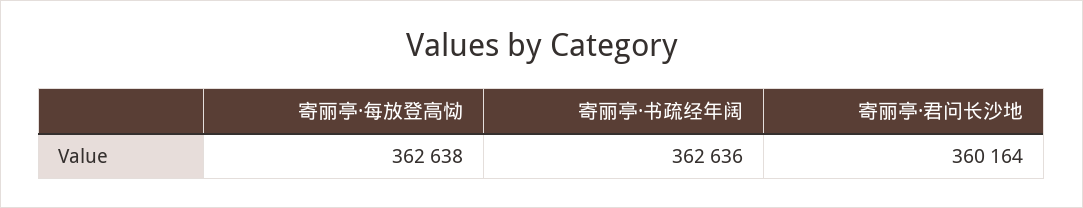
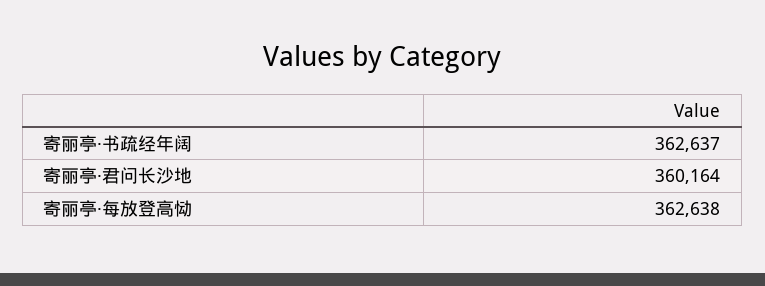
寄丽亭·书疏经年阔: 362636 -> 362637

